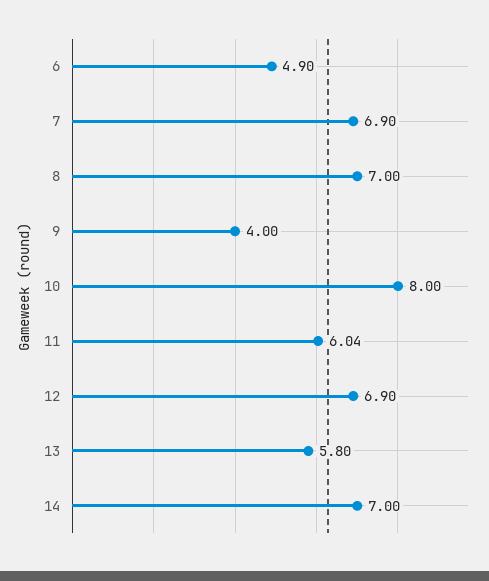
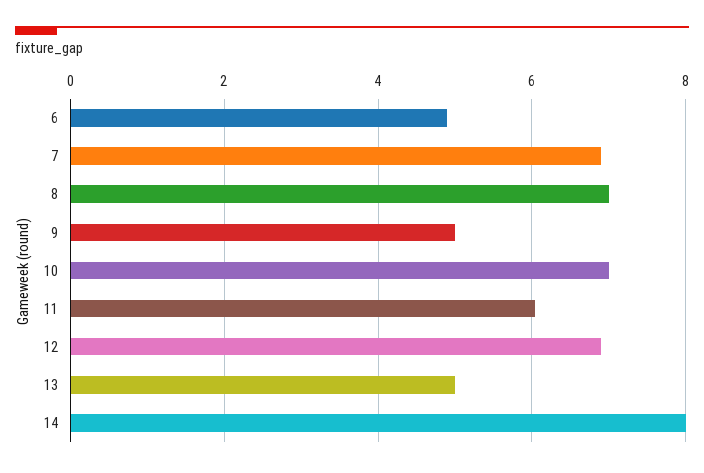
9: 4 -> 5
10: 8 -> 7
13: 5.8 -> 5
14: 7 -> 8

